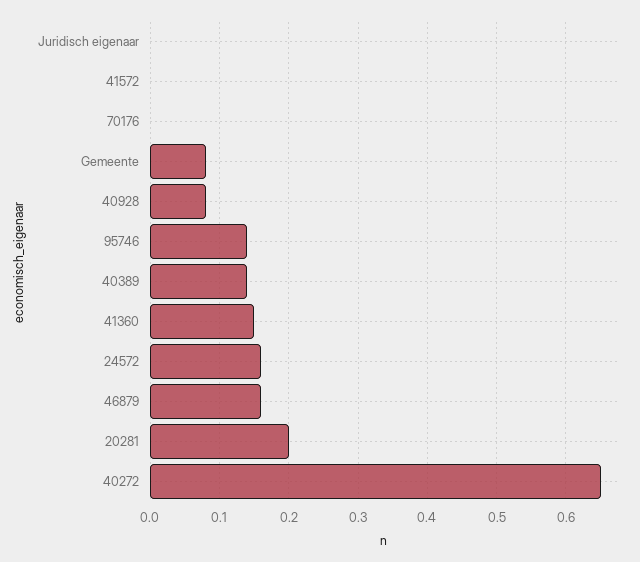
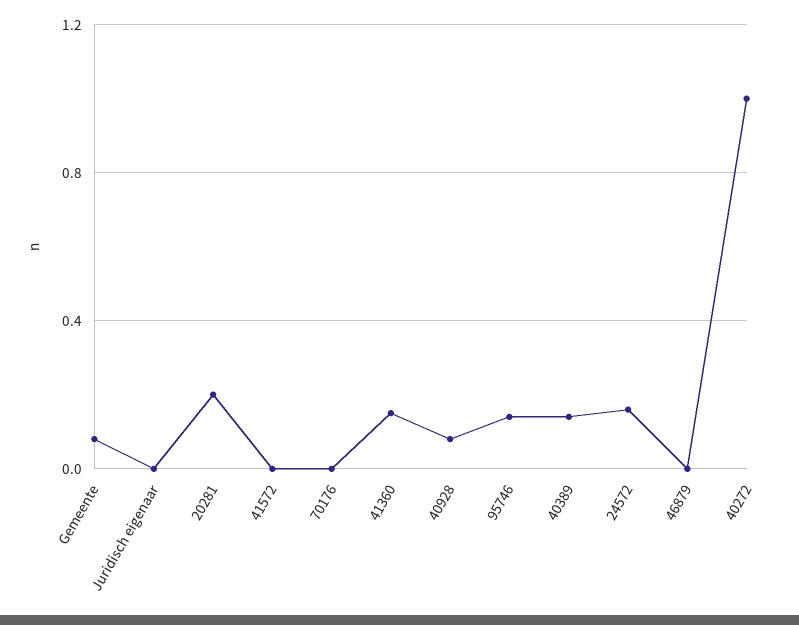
46879: 0.16 -> 0
40272: 0.65 -> 1

